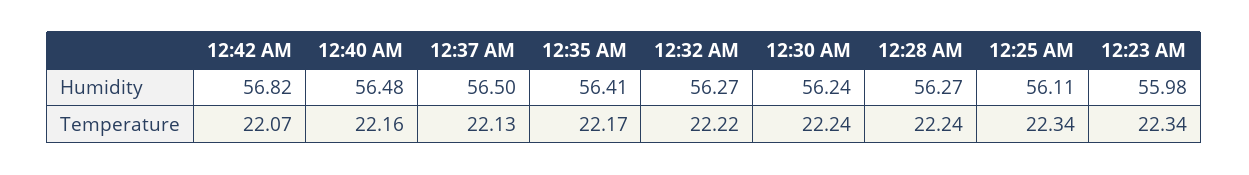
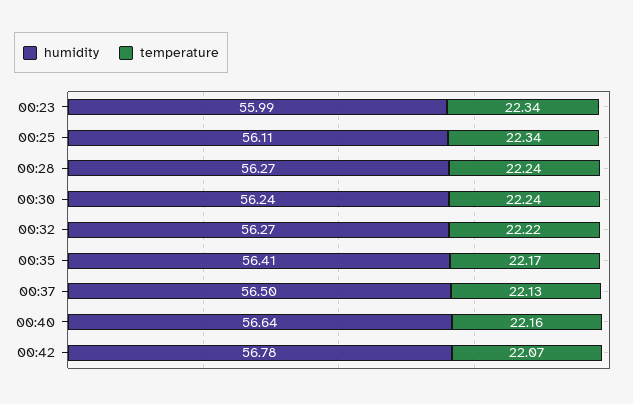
Humidity, 12:42 AM: 56.82 -> 56.78
Humidity, 12:40 AM: 56.48 -> 56.64
Humidity, 12:23 AM: 55.98 -> 55.99

